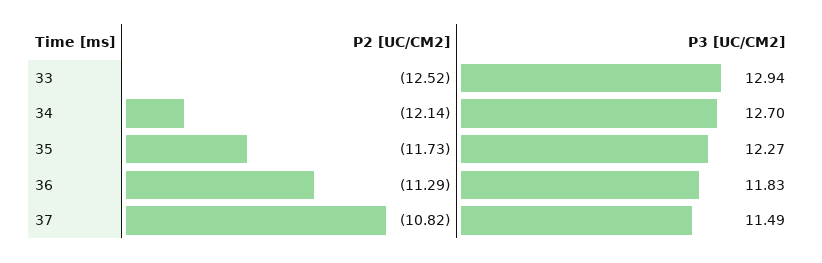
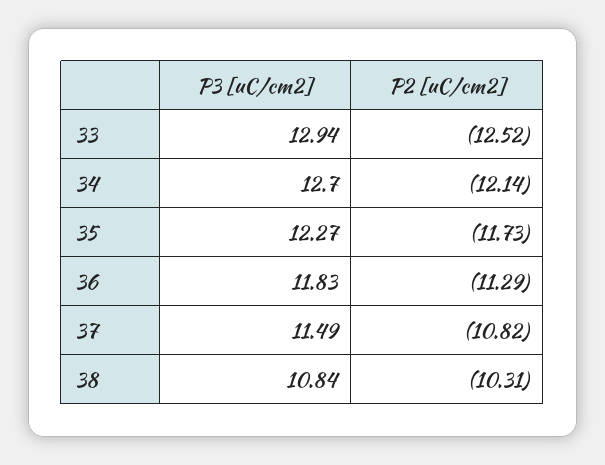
P3 [UC/CM2], 38: none -> 10.84
P2 [UC/CM2], 38: none -> -10.31

